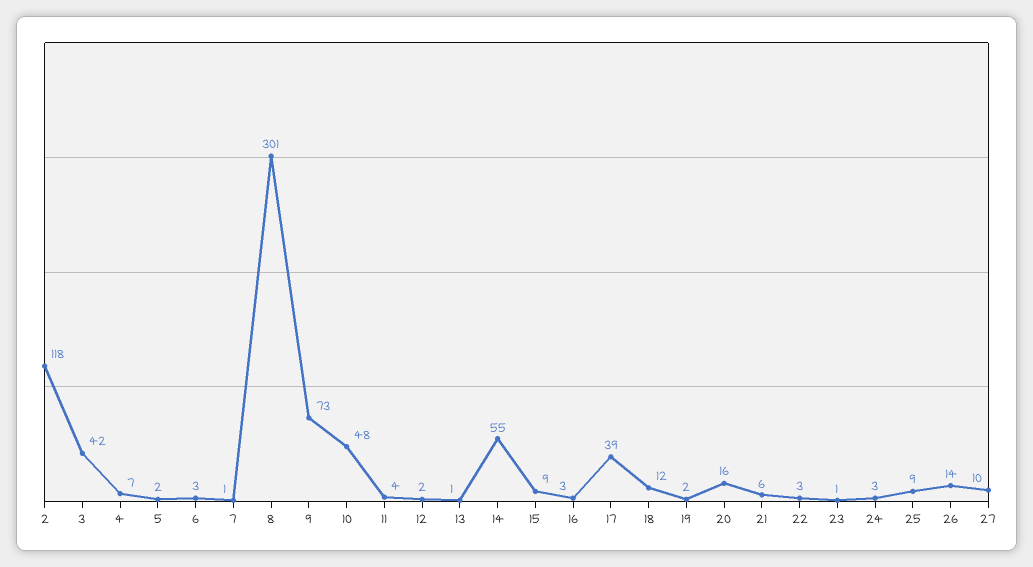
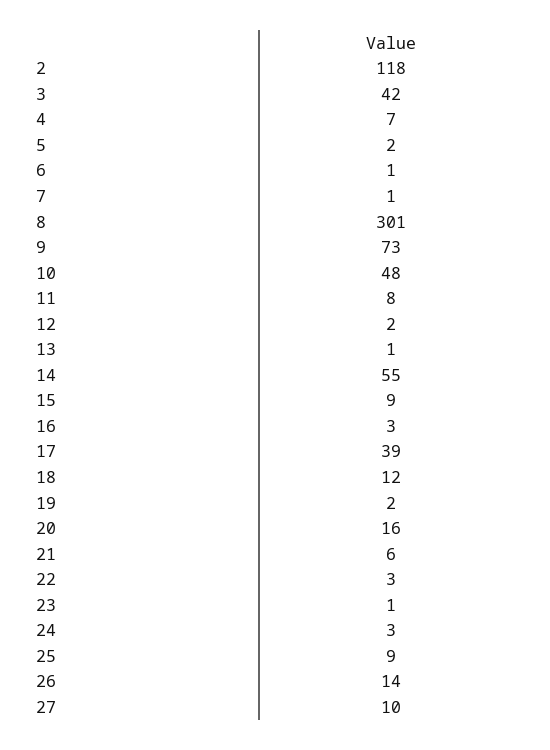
6: 3 -> 1
11: 4 -> 8

